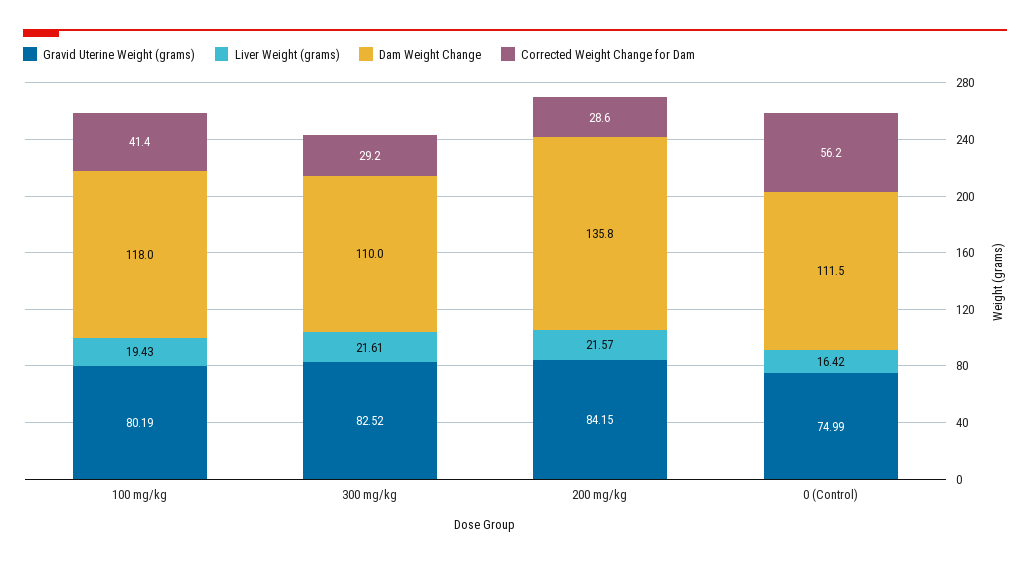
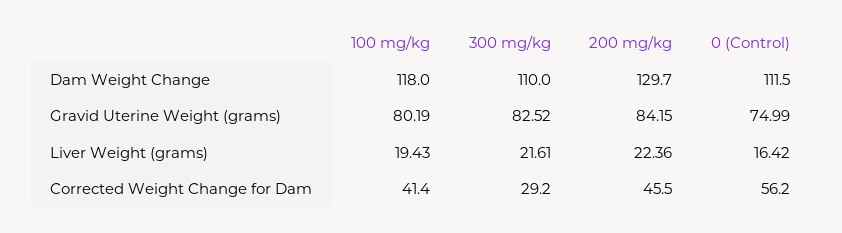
Liver Weight (grams), 200 mg/kg: 21.57 -> 22.36
Dam Weight Change, 200 mg/kg: 135.8 -> 129.7
Corrected Weight Change for Dam, 200 mg/kg: 28.6 -> 45.5

